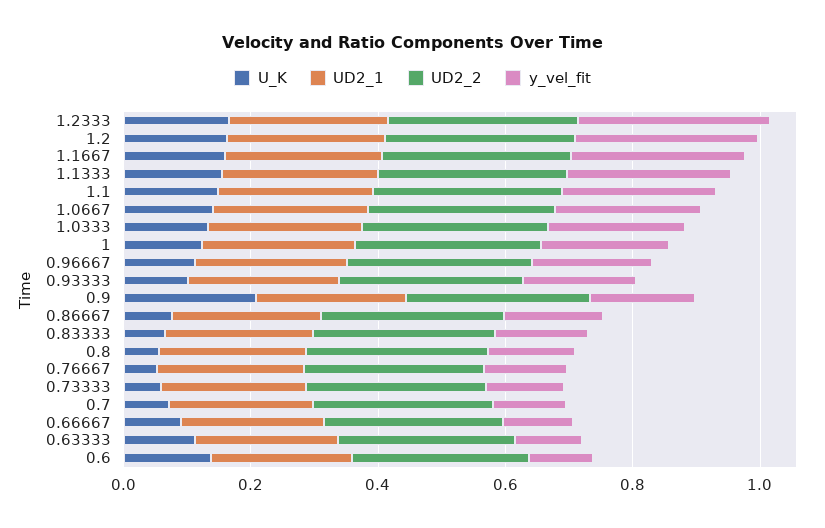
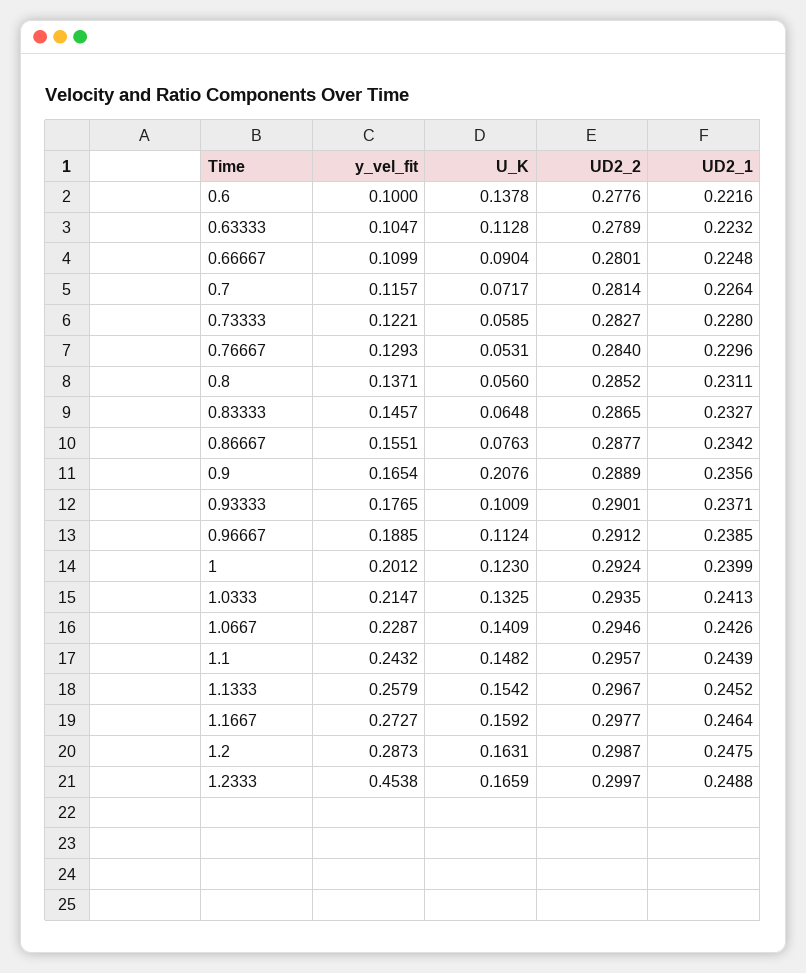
y_vel_fit, 1.2333: 0.3 -> 0.4538

